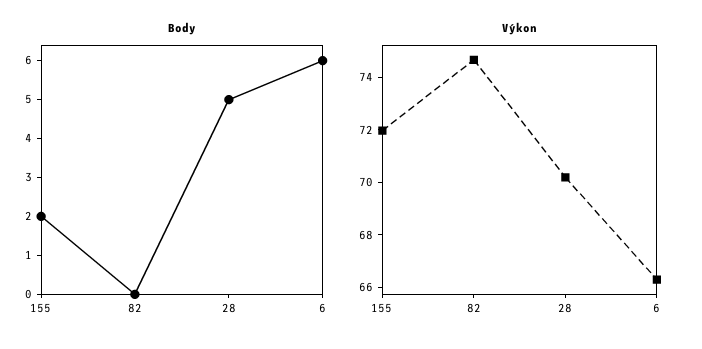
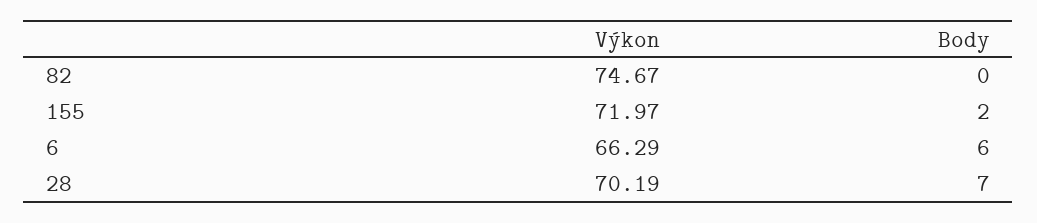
Body, 28: 5 -> 7

